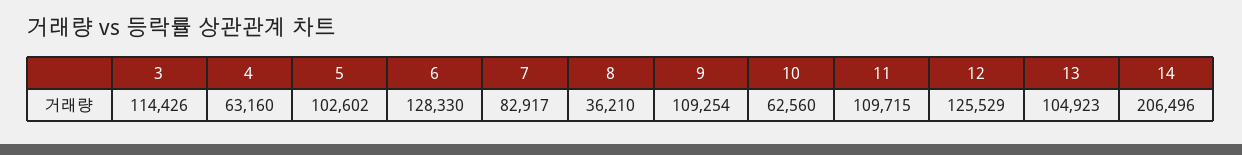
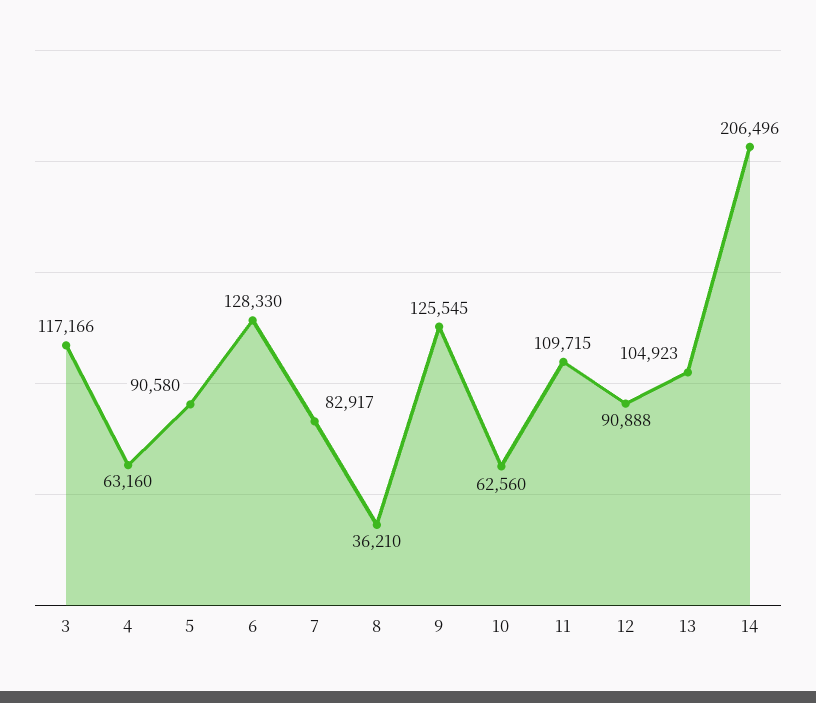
3: 114426 -> 117166
5: 102602 -> 90580
9: 109254 -> 125545
12: 125529 -> 90888

